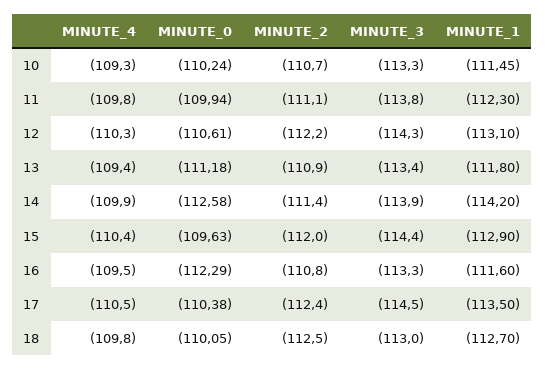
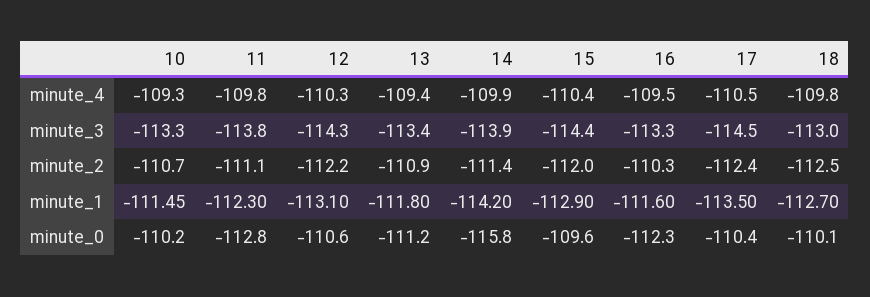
MINUTE_0, 11: -109.94 -> -112.8
MINUTE_0, 14: -112.58 -> -115.8
MINUTE_2, 16: -110.8 -> -110.3

